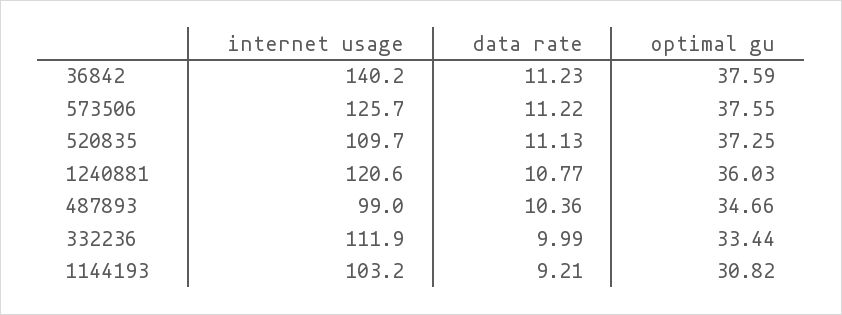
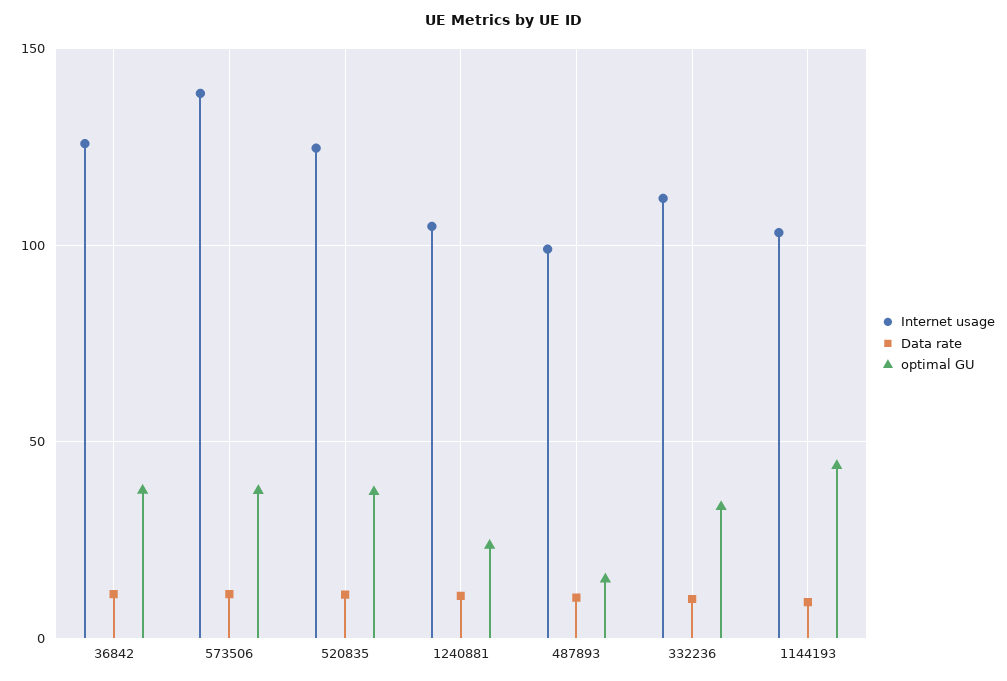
internet usage, 36842: 140.2 -> 125
internet usage, 573506: 125.7 -> 140
internet usage, 520835: 109.7 -> 125
internet usage, 1240881: 120.6 -> 105
optimal gu, 1240881: 36.03 -> 25
optimal gu, 487893: 34.66 -> 15
optimal gu, 1144193: 30.82 -> 45

